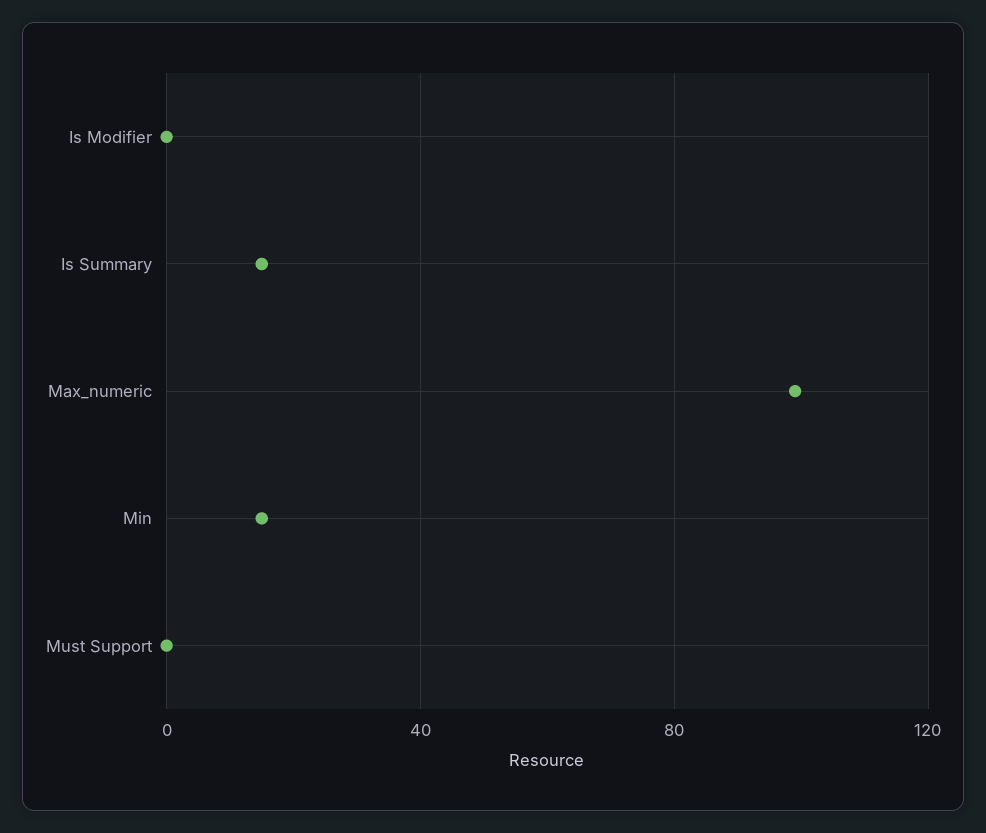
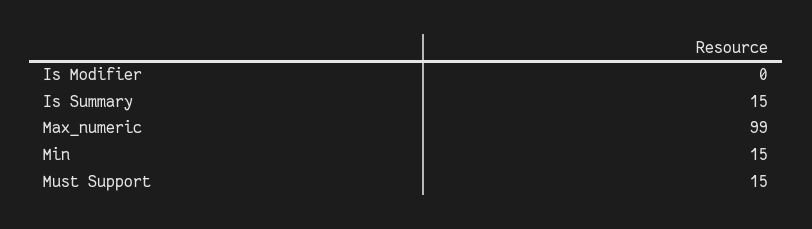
Must Support: 0 -> 15

